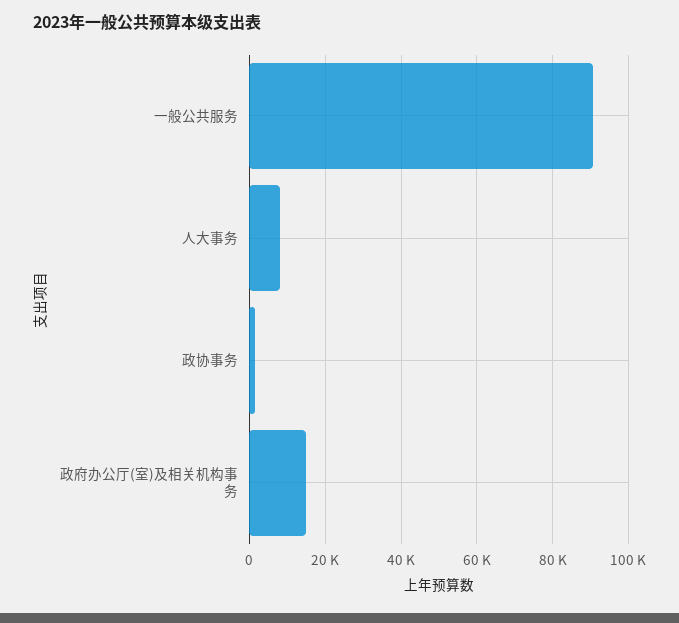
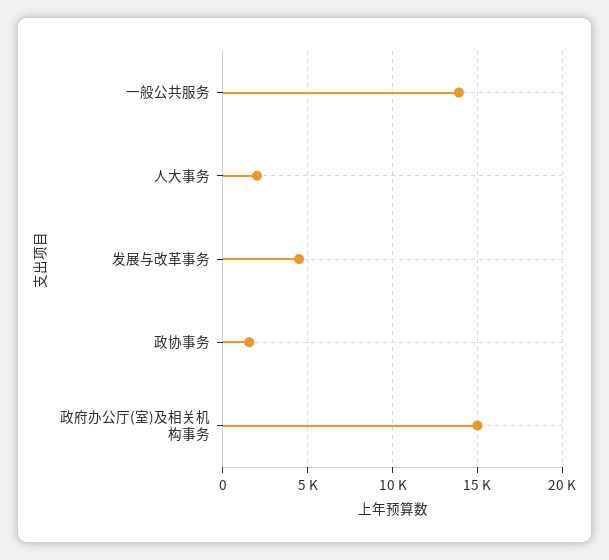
一般公共服务: 90000 -> 14000
人大事务: 8000 -> 2000
发展与改革事务: none -> 4500

